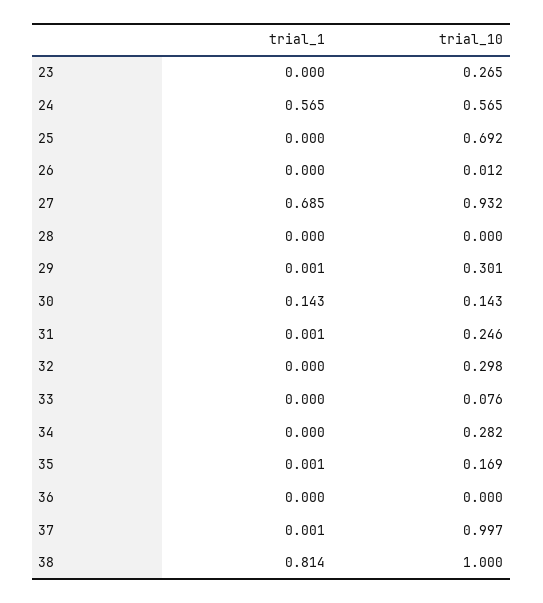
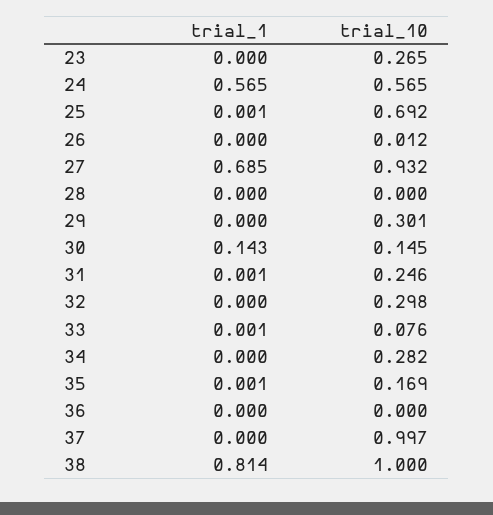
trial_1, 25: 0 -> 0.001
trial_1, 29: 0.001 -> 0
trial_10, 30: 0.143 -> 0.145
trial_1, 33: 0 -> 0.001
trial_1, 37: 0.001 -> 0

